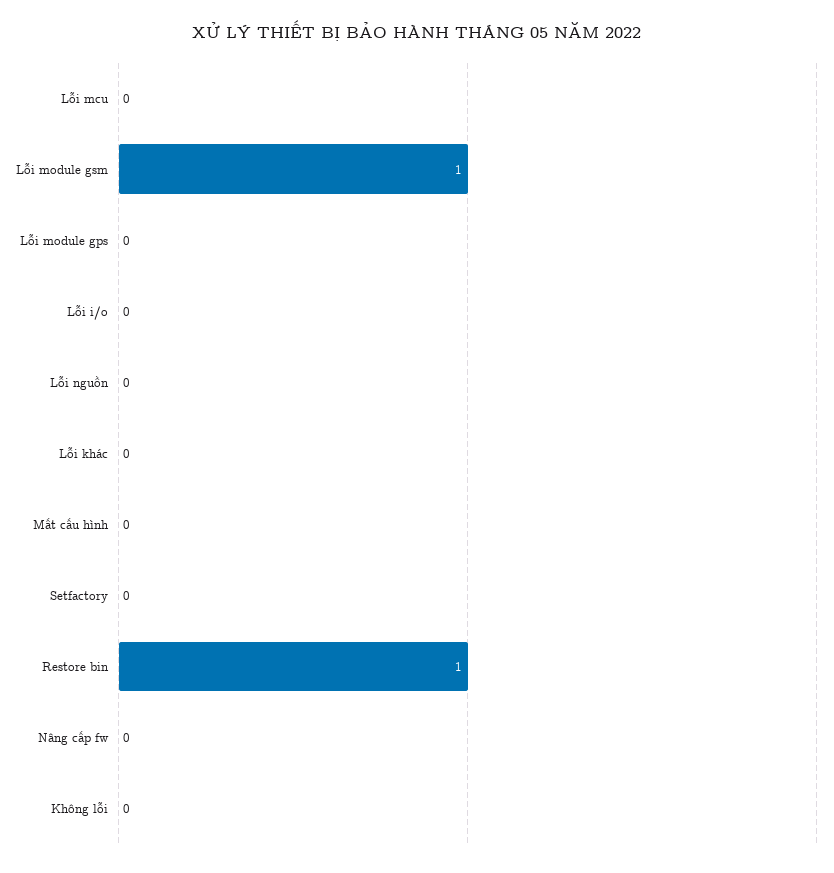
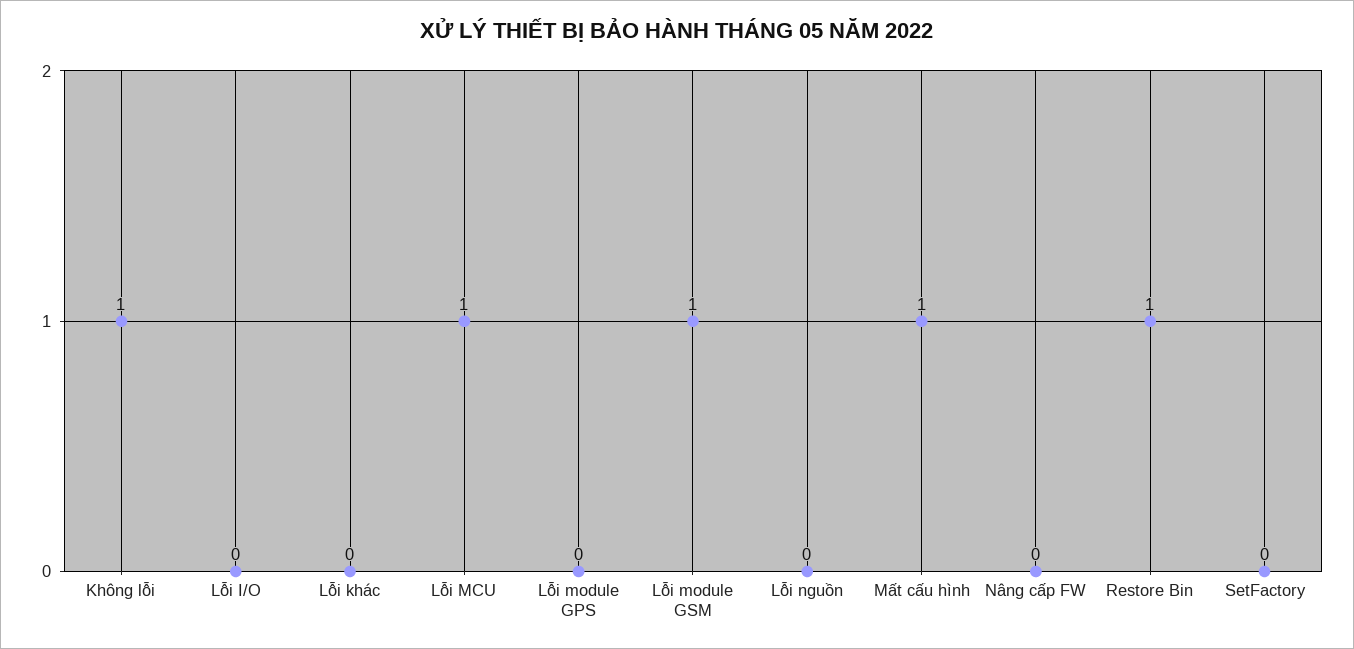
Lỗi mcu: 0 -> 1
Mất cấu hình: 0 -> 1
Không lỗi: 0 -> 1

